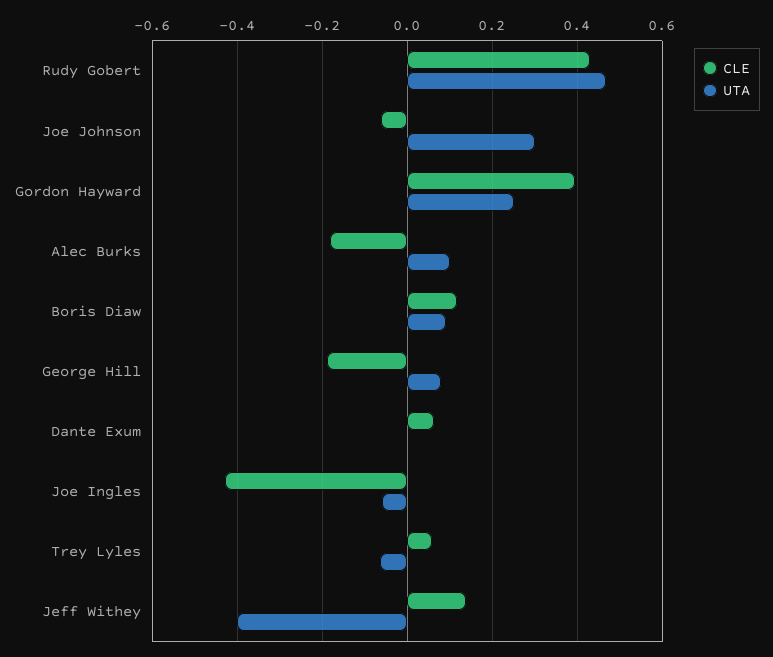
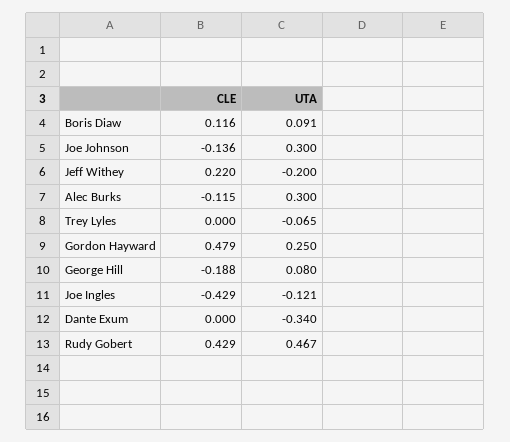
CLE, Joe Johnson: -0.06 -> -0.136
CLE, Gordon Hayward: 0.4 -> 0.479
CLE, Alec Burks: -0.18 -> -0.115
UTA, Alec Burks: 0.1 -> 0.3
CLE, Dante Exum: 0.06 -> 0
UTA, Dante Exum: 0 -> -0.34
UTA, Joe Ingles: -0.06 -> -0.121
CLE, Trey Lyles: 0.06 -> 0
CLE, Jeff Withey: 0.14 -> 0.22
UTA, Jeff Withey: -0.4 -> -0.2

